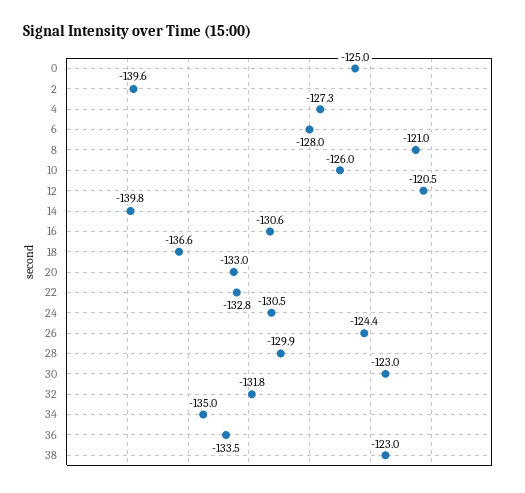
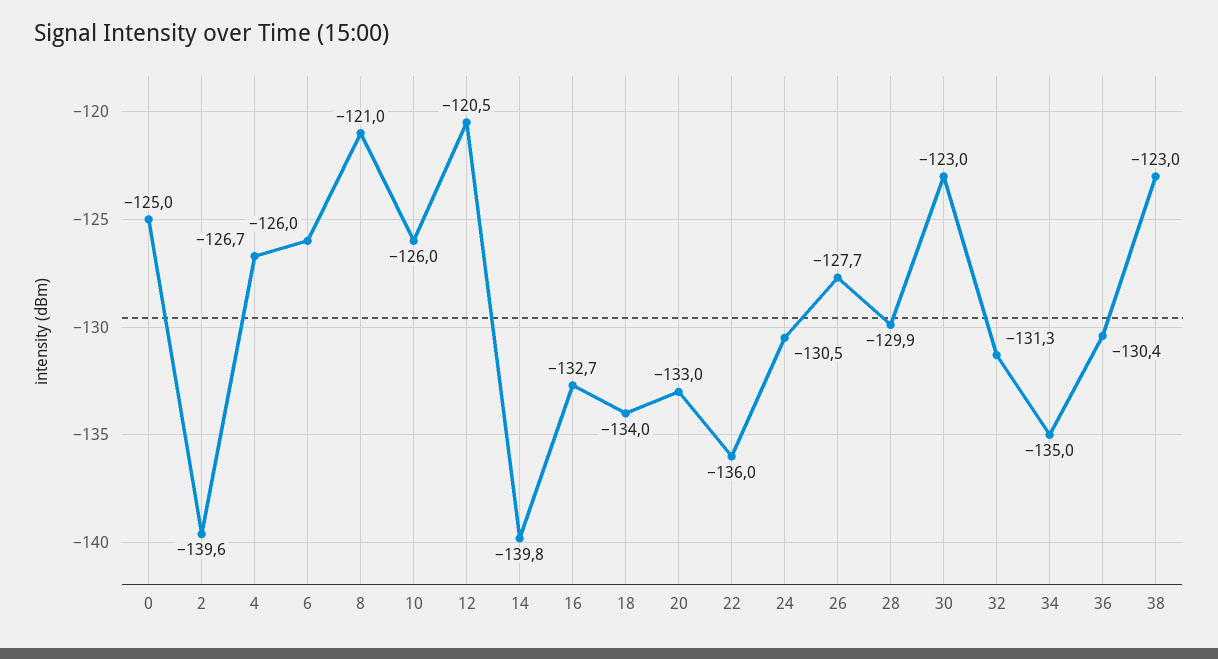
4: -127.3 -> -126.7
6: -128 -> -126
16: -130.6 -> -132.7
18: -136.6 -> -134
22: -132.8 -> -136
26: -124.4 -> -127.7
32: -131.8 -> -131.3
36: -133.5 -> -130.4

